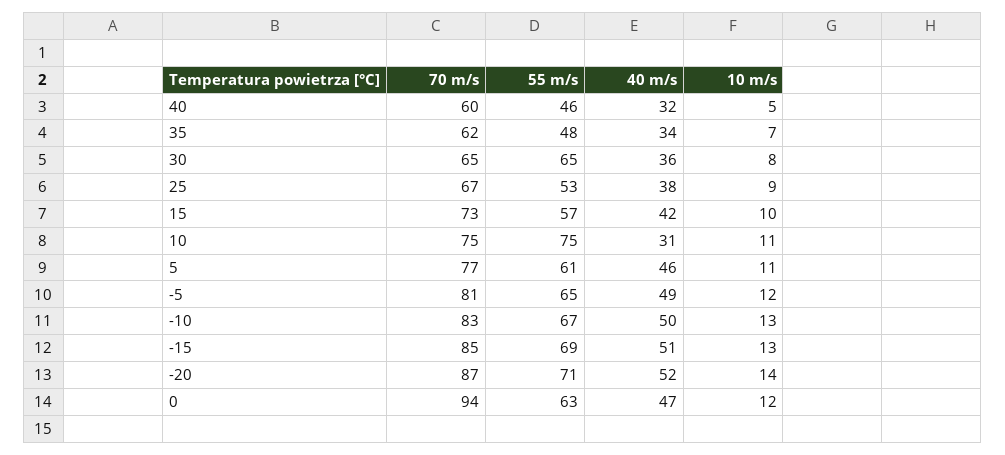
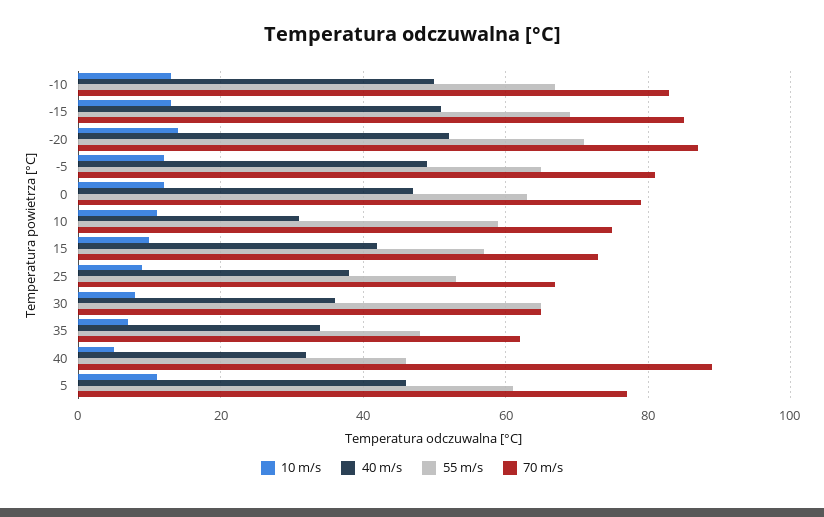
70 m/s, 40: 60 -> 90
55 m/s, 10: 75 -> 60
70 m/s, 0: 94 -> 80

